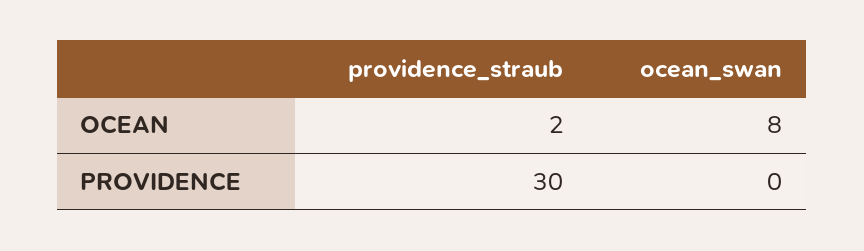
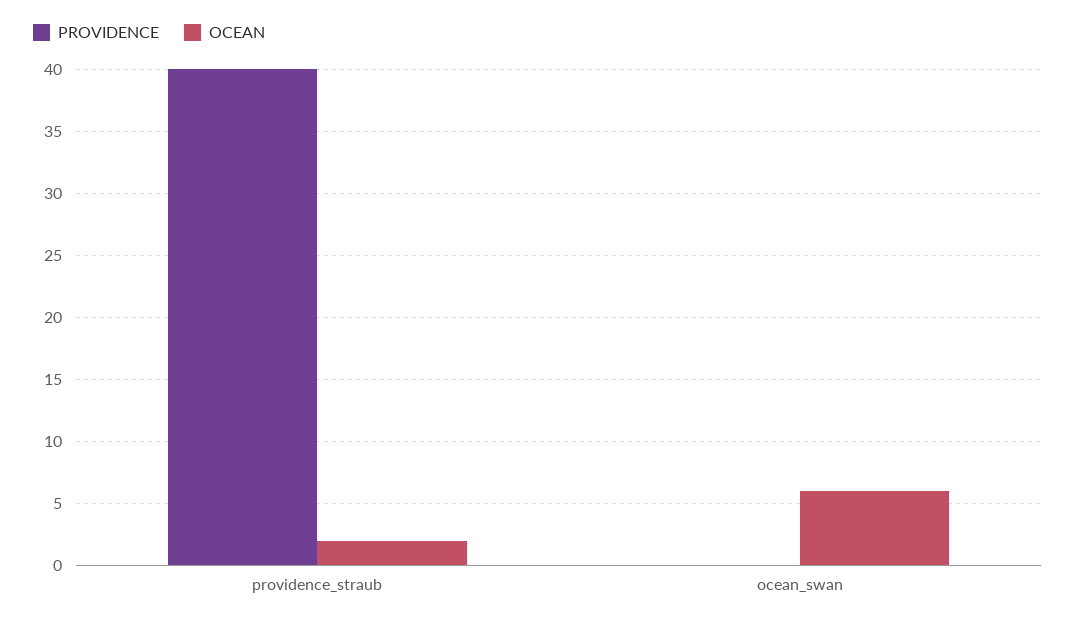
OCEAN, ocean_swan: 8 -> 6
PROVIDENCE, providence_straub: 30 -> 40

